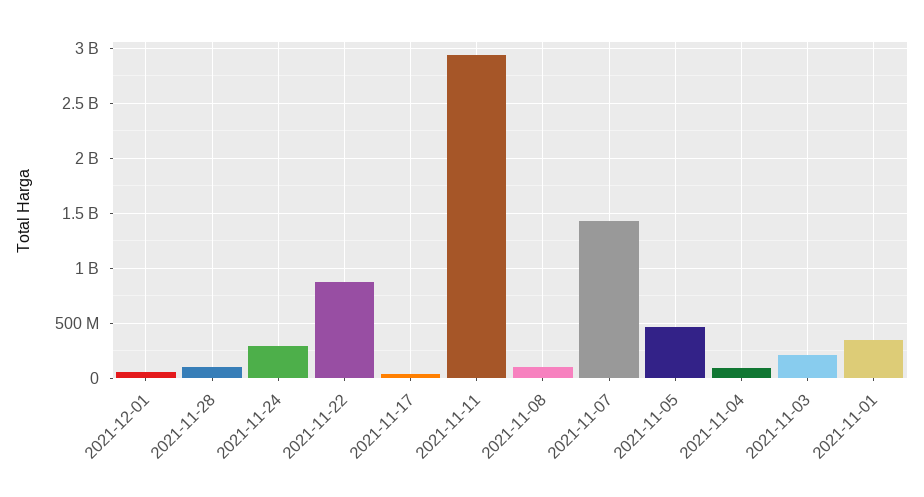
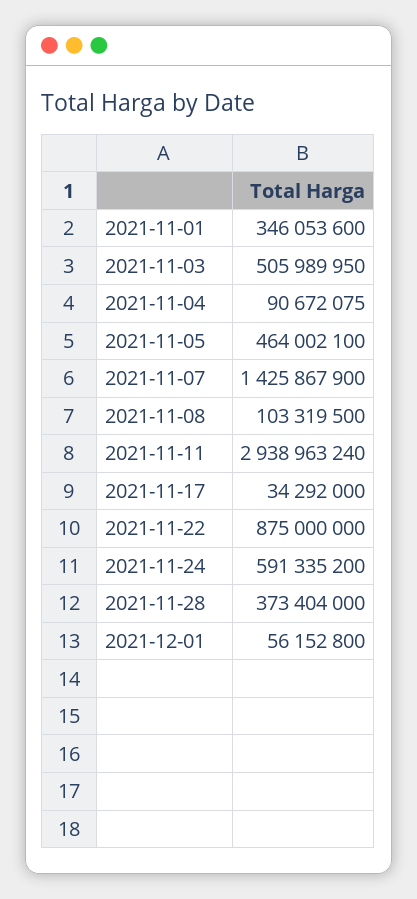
2021-11-28: 100000000 -> 373404000
2021-11-24: 300000000 -> 591335200
2021-11-03: 200000000 -> 505989950

